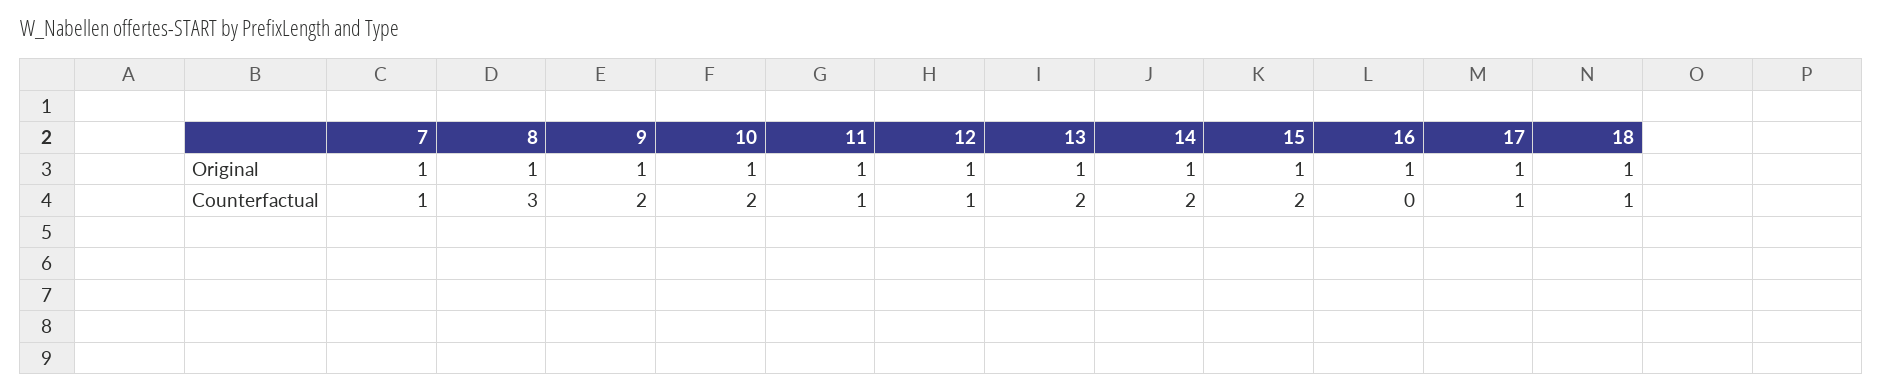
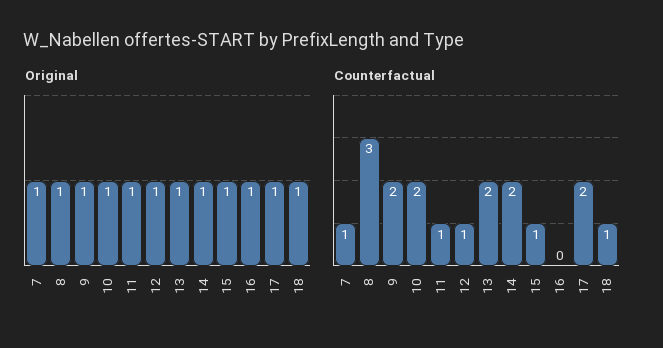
Counterfactual, 15: 2 -> 1
Counterfactual, 17: 1 -> 2

